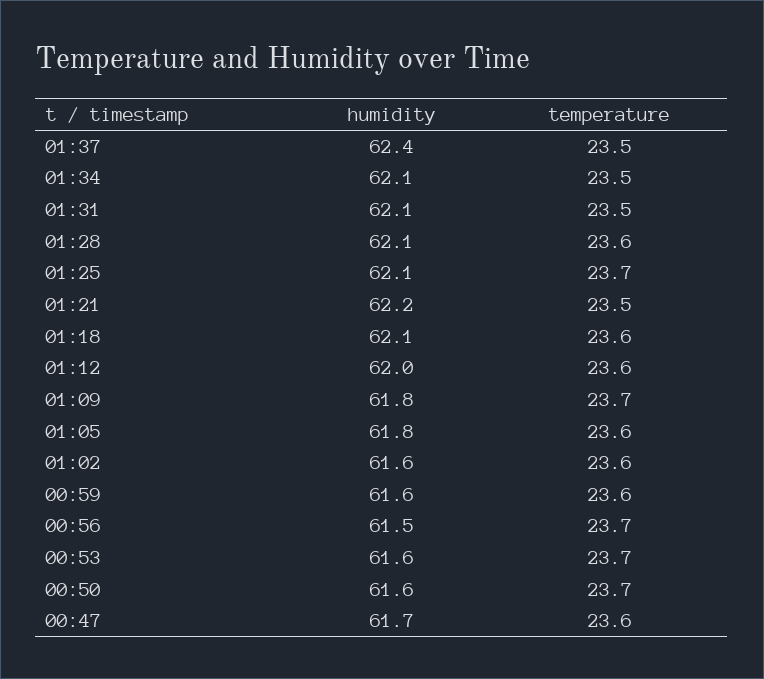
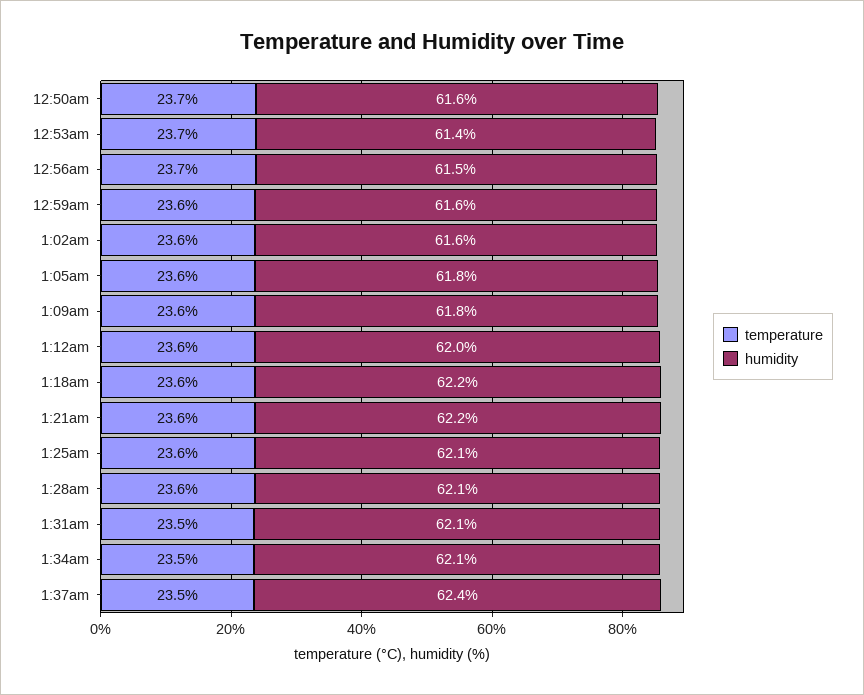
temperature, 01:25: 23.7 -> 23.6
temperature, 01:21: 23.5 -> 23.6
humidity, 01:18: 62.1 -> 62.2
temperature, 01:09: 23.7 -> 23.6
humidity, 00:53: 61.6 -> 61.4
humidity, 00:47: 61.7 -> none
temperature, 00:47: 23.6 -> none

